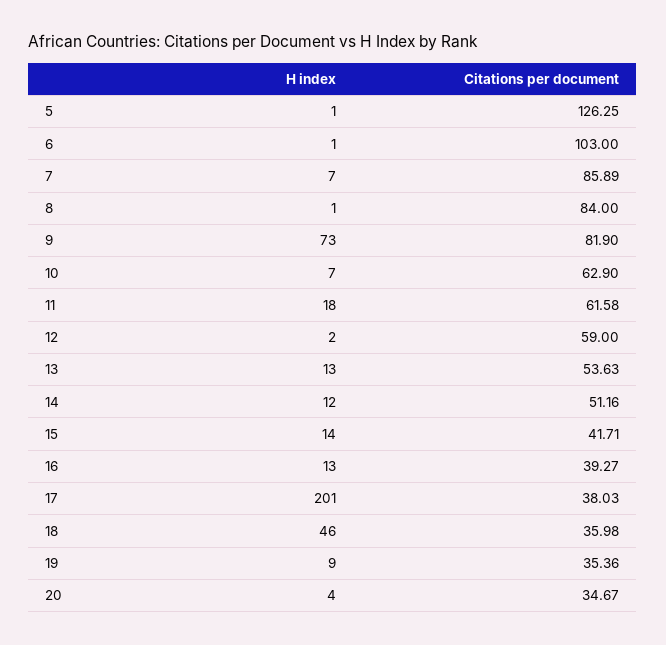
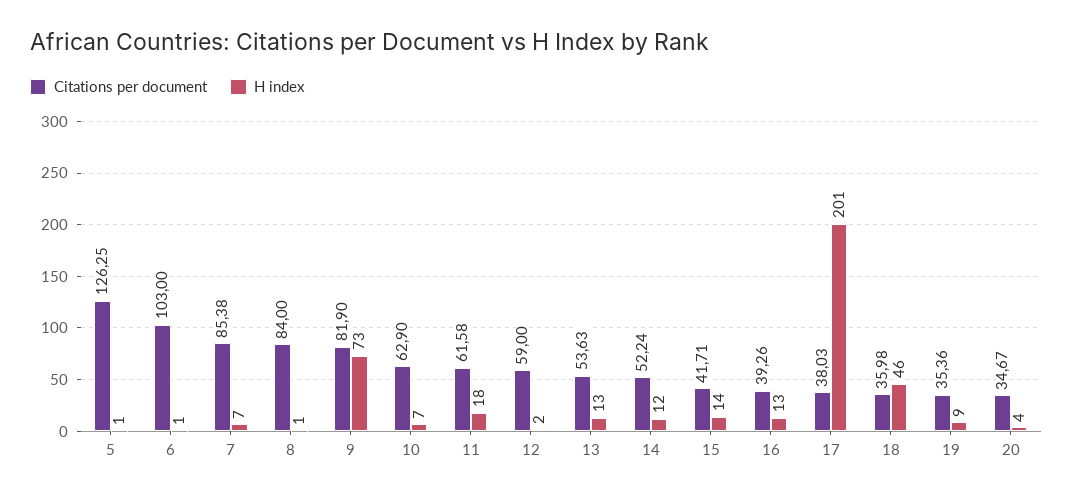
Citations per document, 7: 85.89 -> 85.38
Citations per document, 14: 51.16 -> 52.24
Citations per document, 16: 39.27 -> 39.26

